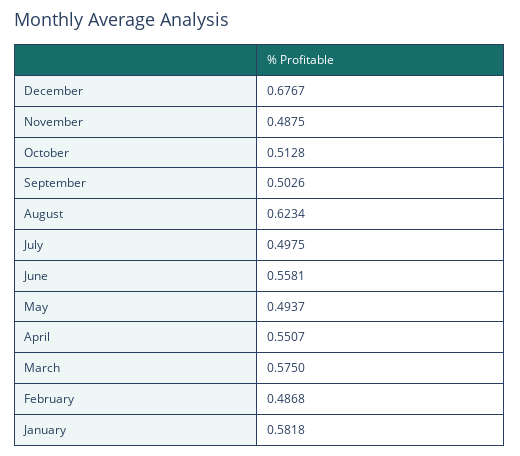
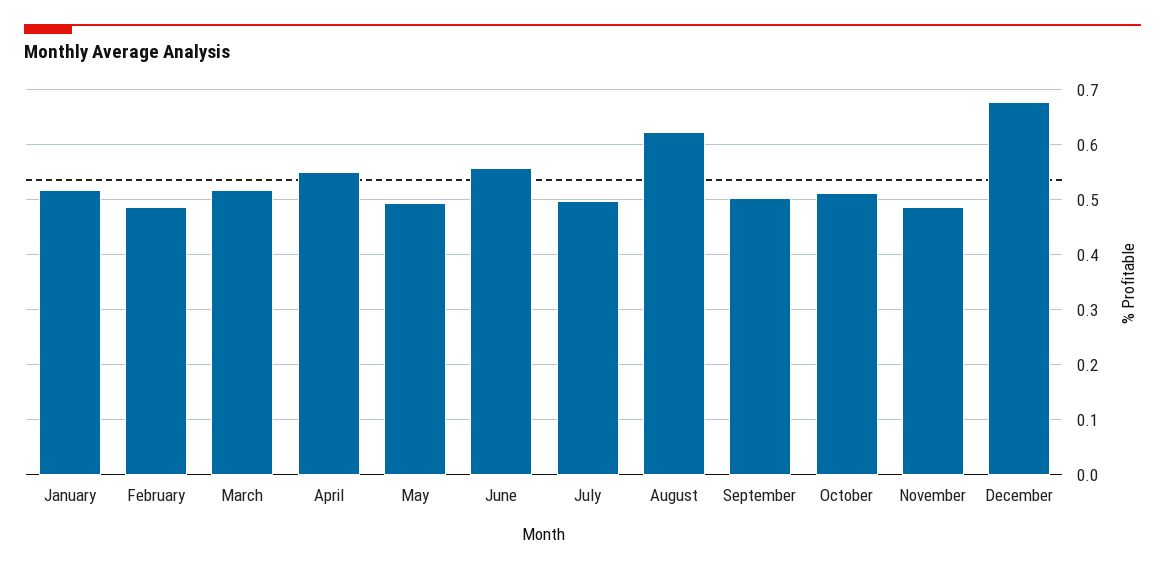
March: 0.575 -> 0.52
January: 0.5818 -> 0.52

